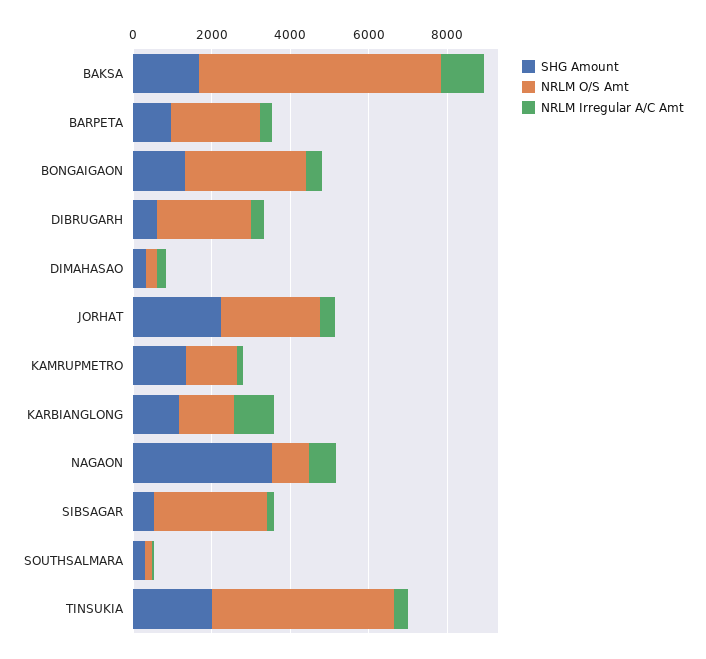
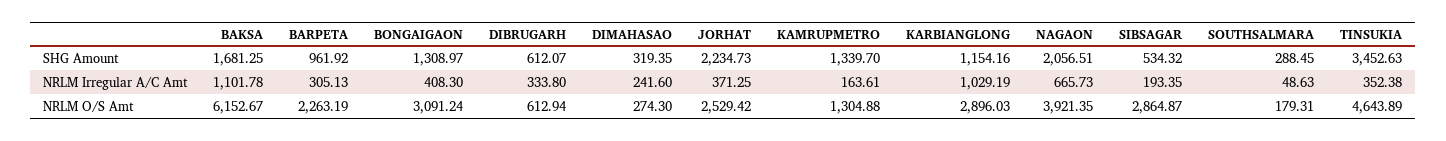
NRLM O/S Amt, DIBRUGARH: 2500 -> 612.94
NRLM O/S Amt, KARBIANGLONG: 1500 -> 2896.03
SHG Amount, NAGAON: 3500 -> 2056.51
NRLM O/S Amt, NAGAON: 1000 -> 3921.35
SHG Amount, TINSUKIA: 2000 -> 3452.63

